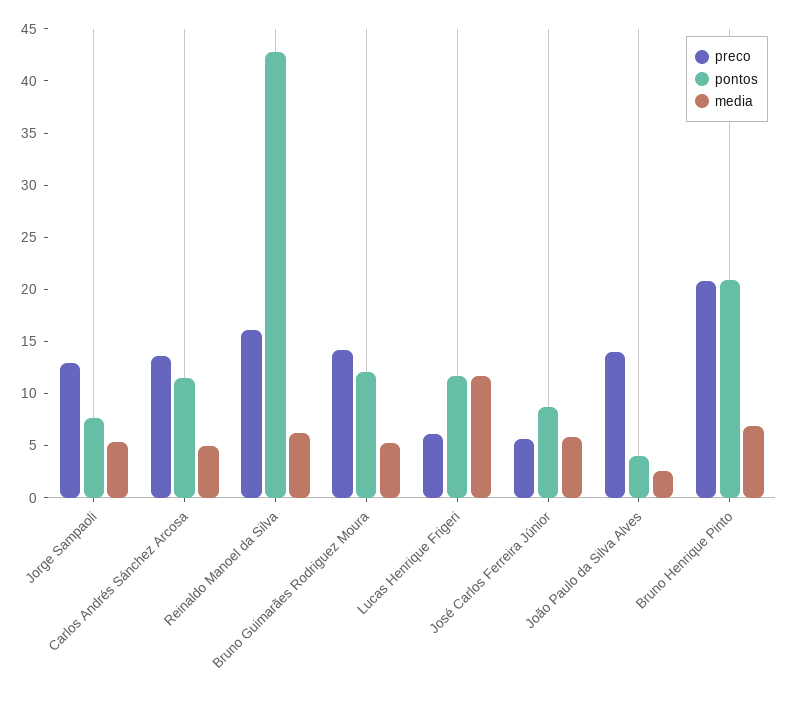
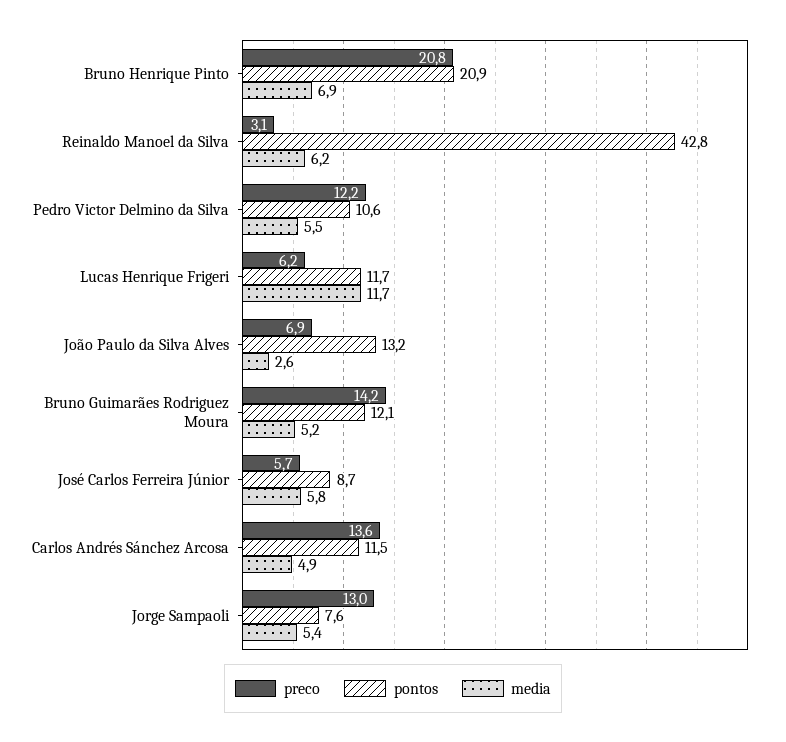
preco, Reinaldo Manoel da Silva: 16 -> 3.1
preco, João Paulo da Silva Alves: 14 -> 6.9
pontos, João Paulo da Silva Alves: 4 -> 13.2
preco, Pedro Victor Delmino da Silva: none -> 12.2
pontos, Pedro Victor Delmino da Silva: none -> 10.6
media, Pedro Victor Delmino da Silva: none -> 5.5

